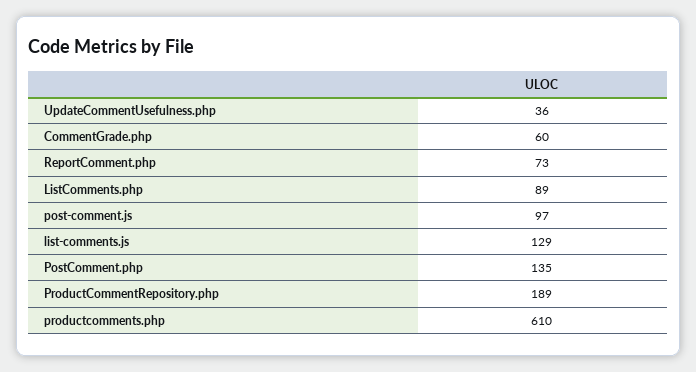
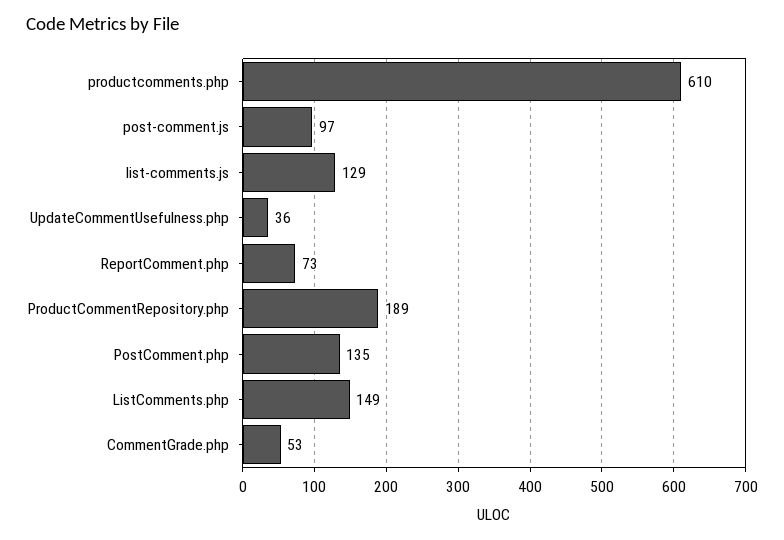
CommentGrade.php: 60 -> 53
ListComments.php: 89 -> 149

